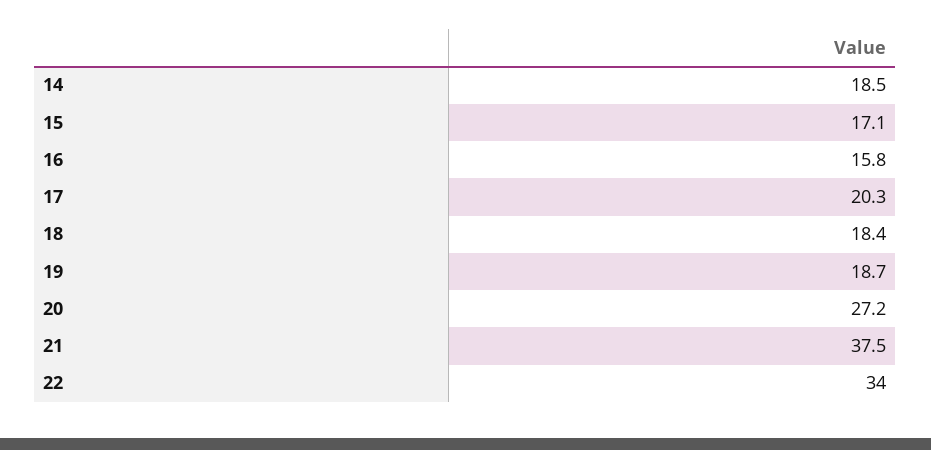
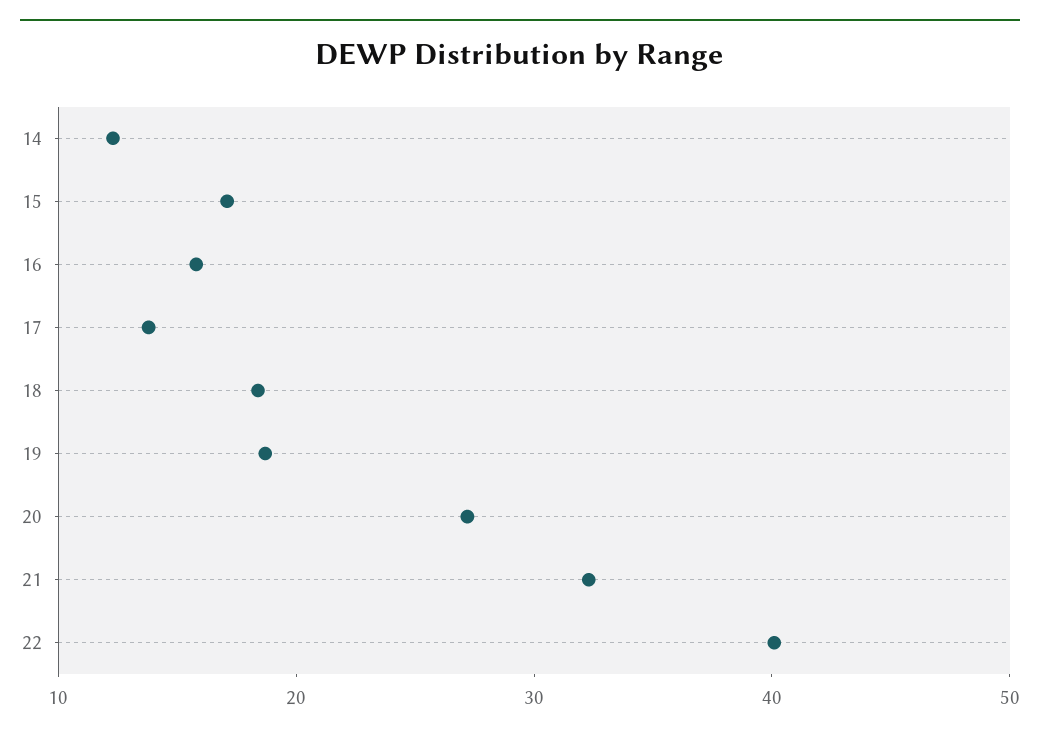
14: 18.5 -> 12
17: 20.3 -> 14
21: 37.5 -> 32
22: 34 -> 40

